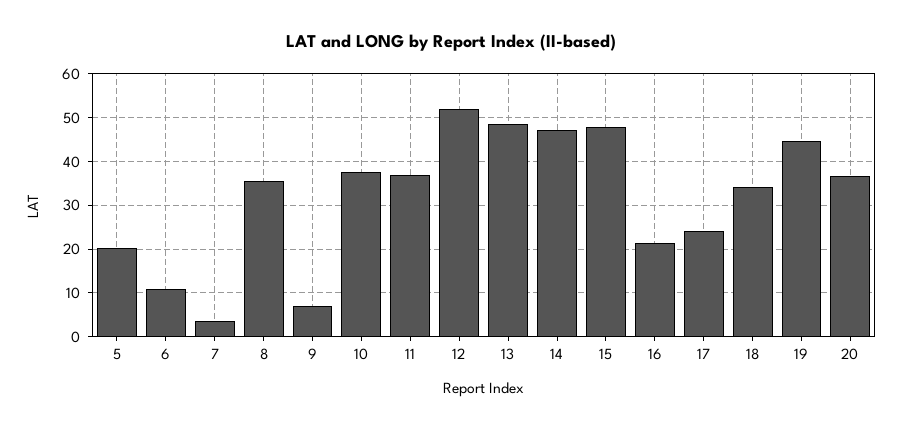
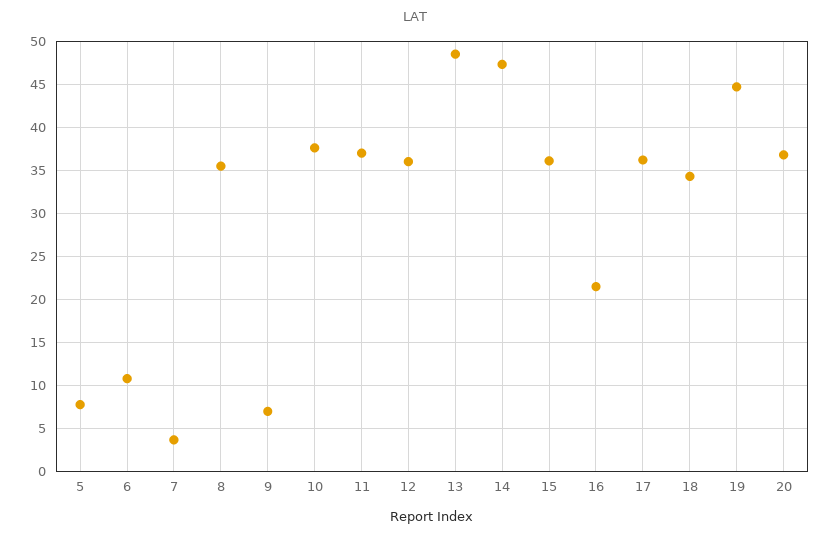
5: 20 -> 8
12: 52 -> 36
15: 48 -> 36
17: 24 -> 36

